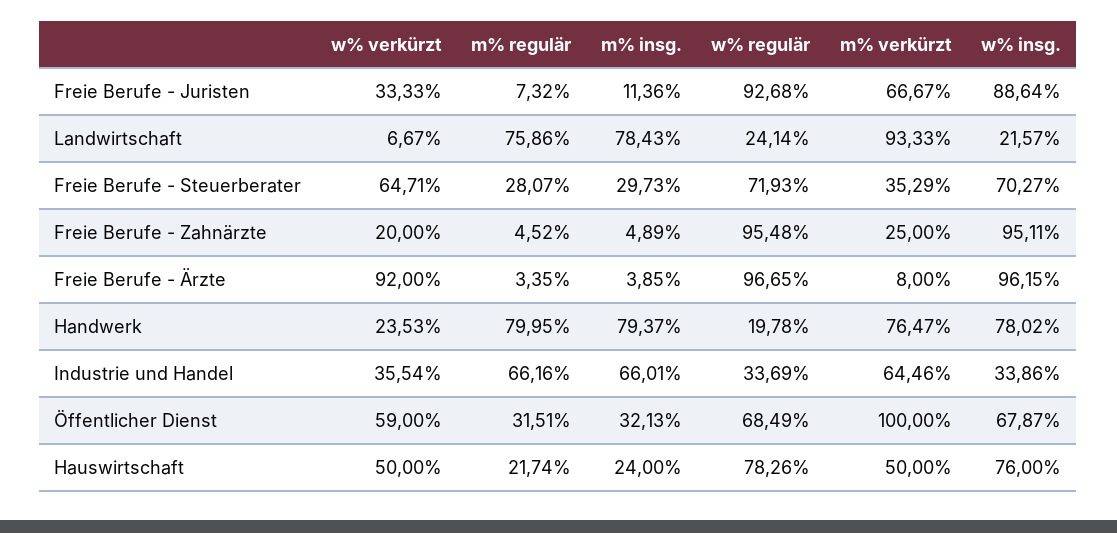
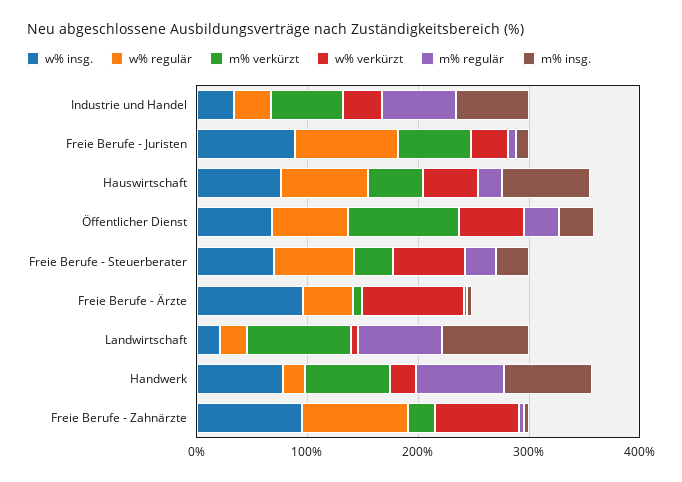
w% verkürzt, Freie Berufe - Zahnärzte: 20 -> 80
w% regulär, Freie Berufe - Ärzte: 96.65 -> 40
m% insg., Hauswirtschaft: 24 -> 80

